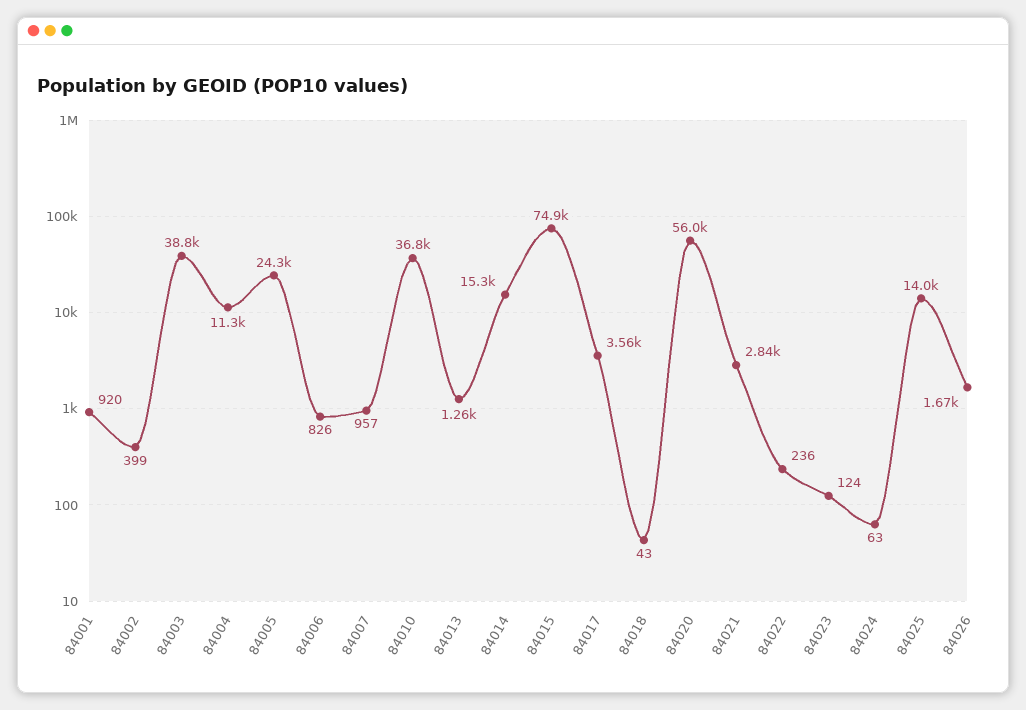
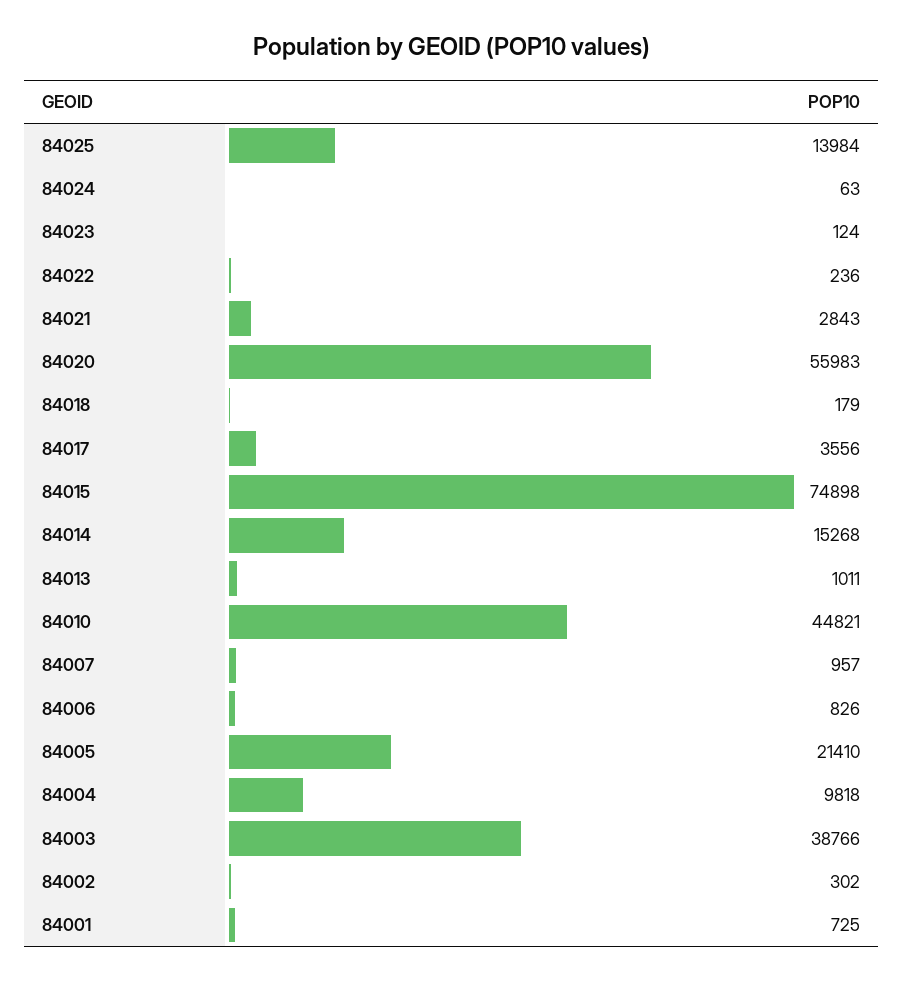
84001: 920 -> 725
84002: 399 -> 302
84004: 11300 -> 9818
84005: 24300 -> 21410
84010: 36800 -> 44821
84013: 1260 -> 1011
84018: 43 -> 179
84026: 1670 -> none

